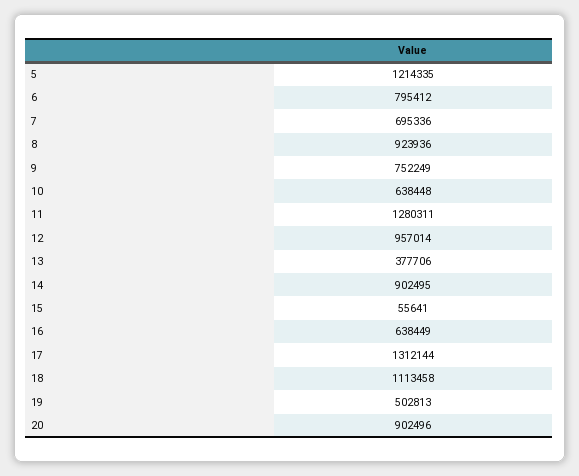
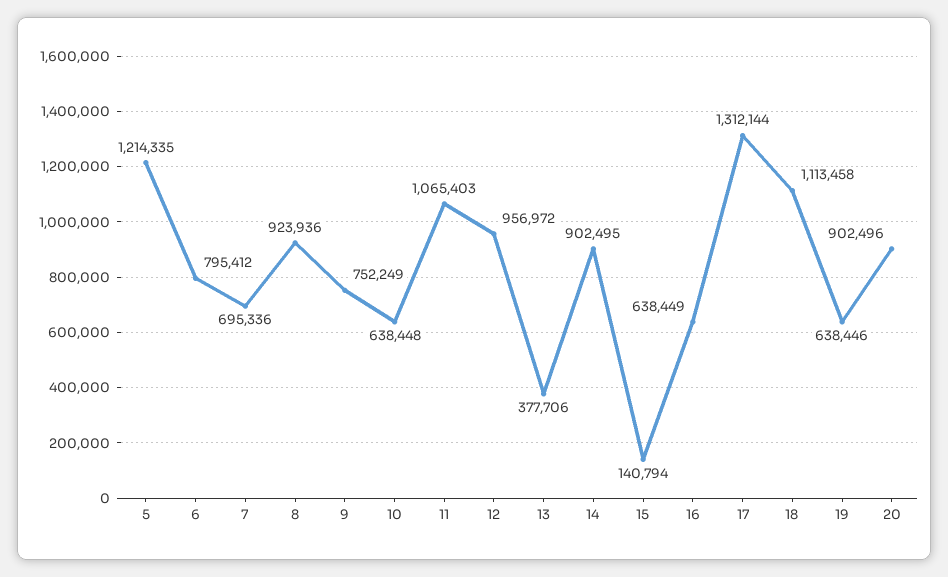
11: 1280311 -> 1065403
12: 957014 -> 956972
15: 55641 -> 140794
19: 502813 -> 638446

